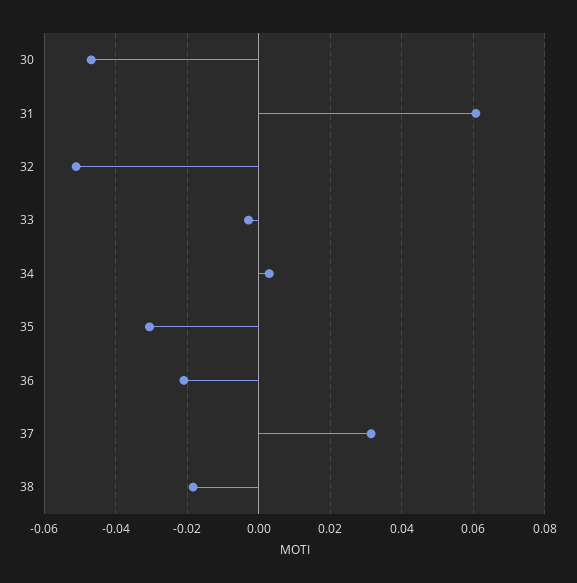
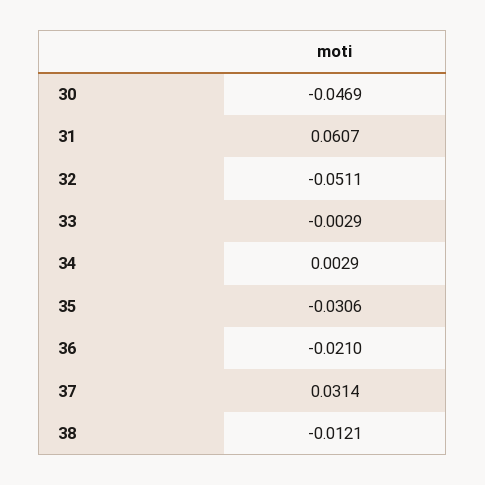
38: -0.018 -> -0.0121

